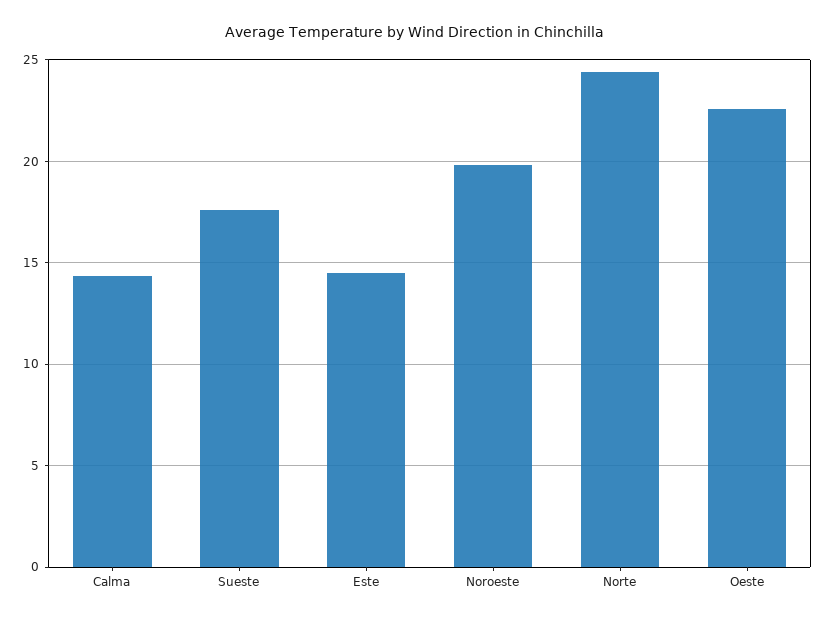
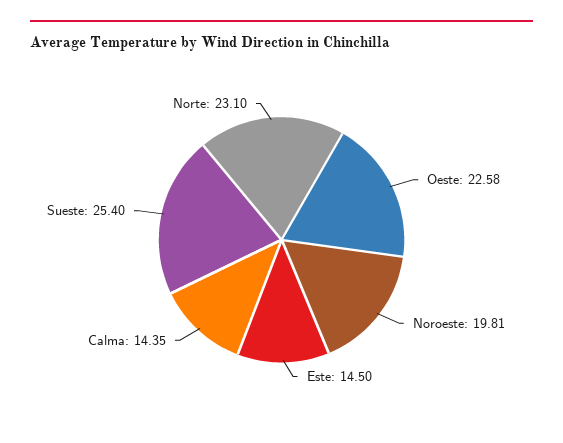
Sueste: 17.5 -> 25.4
Norte: 24.5 -> 23.1

